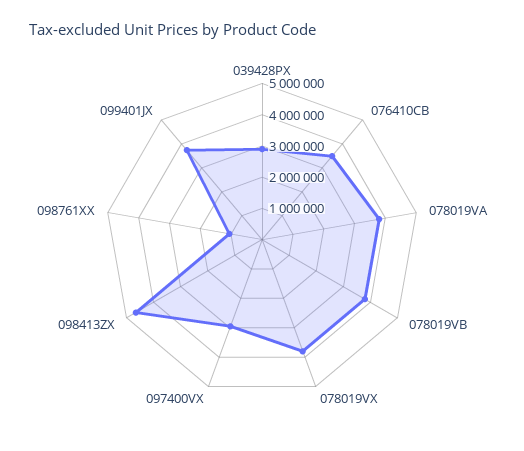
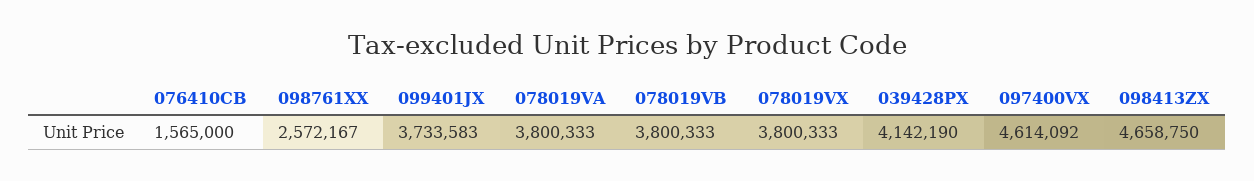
039428PX: 3000000 -> 4142190
076410CB: 3500000 -> 1565000
097400VX: 3000000 -> 4614092
098761XX: 1000000 -> 2572167

